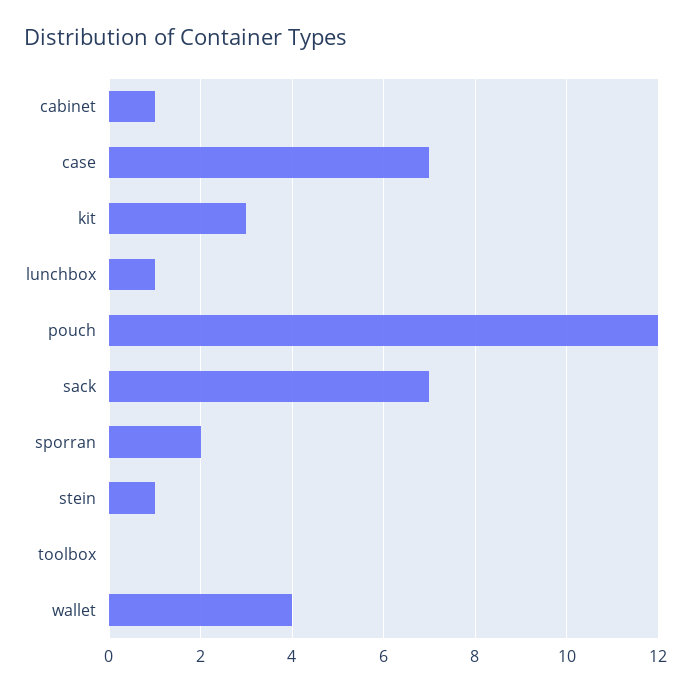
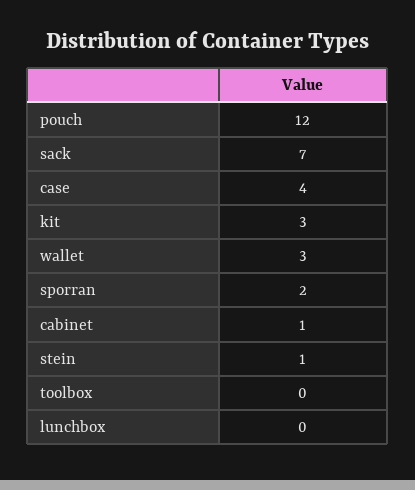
case: 7 -> 4
lunchbox: 1 -> 0
wallet: 4 -> 3

